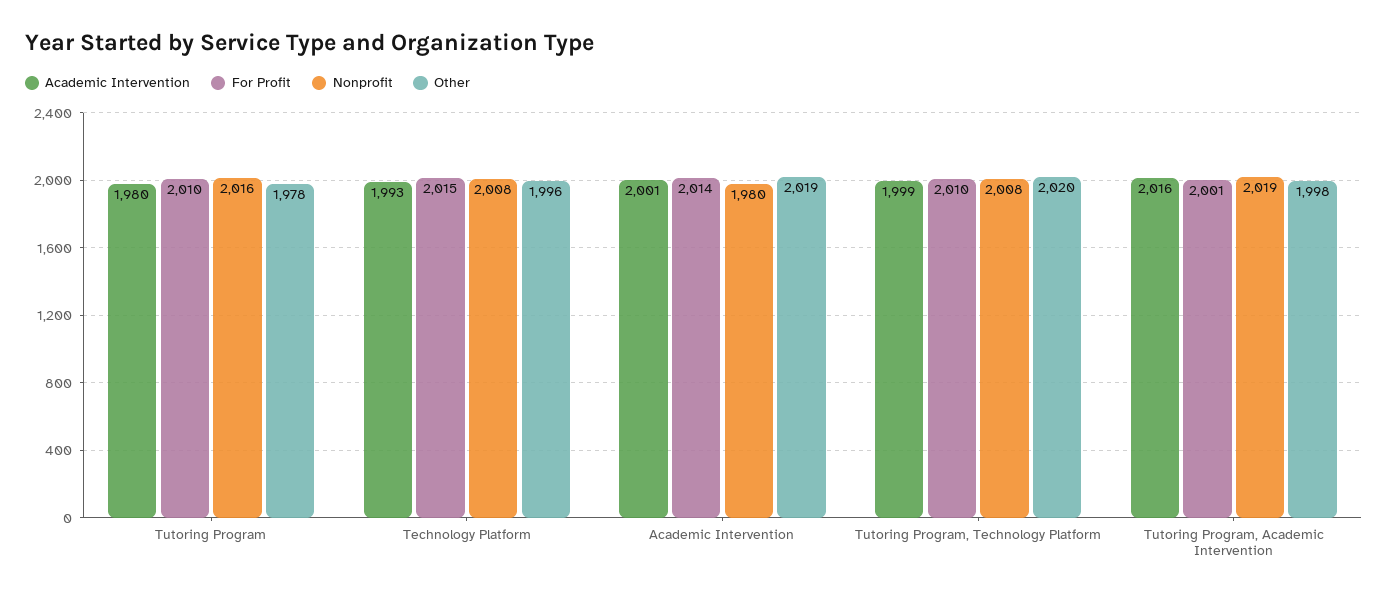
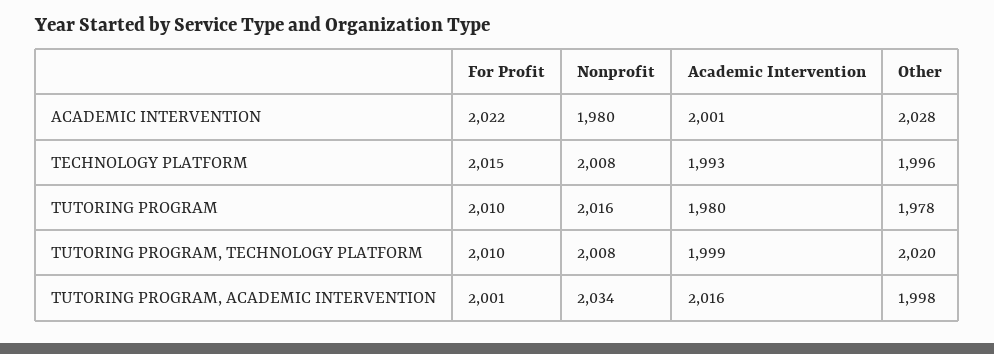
For Profit, Academic Intervention: 2014 -> 2022
Other, Academic Intervention: 2019 -> 2028
Nonprofit, Tutoring Program, Academic Intervention: 2019 -> 2034

